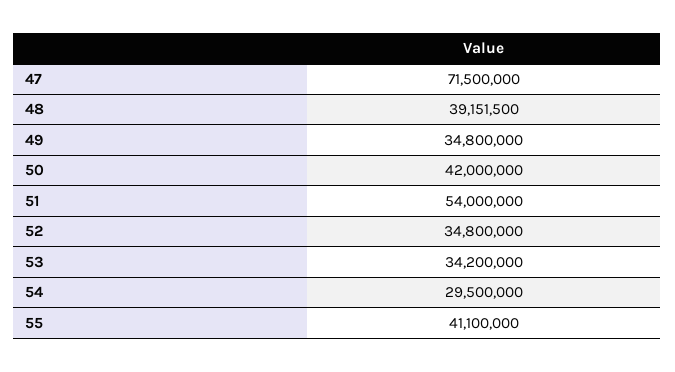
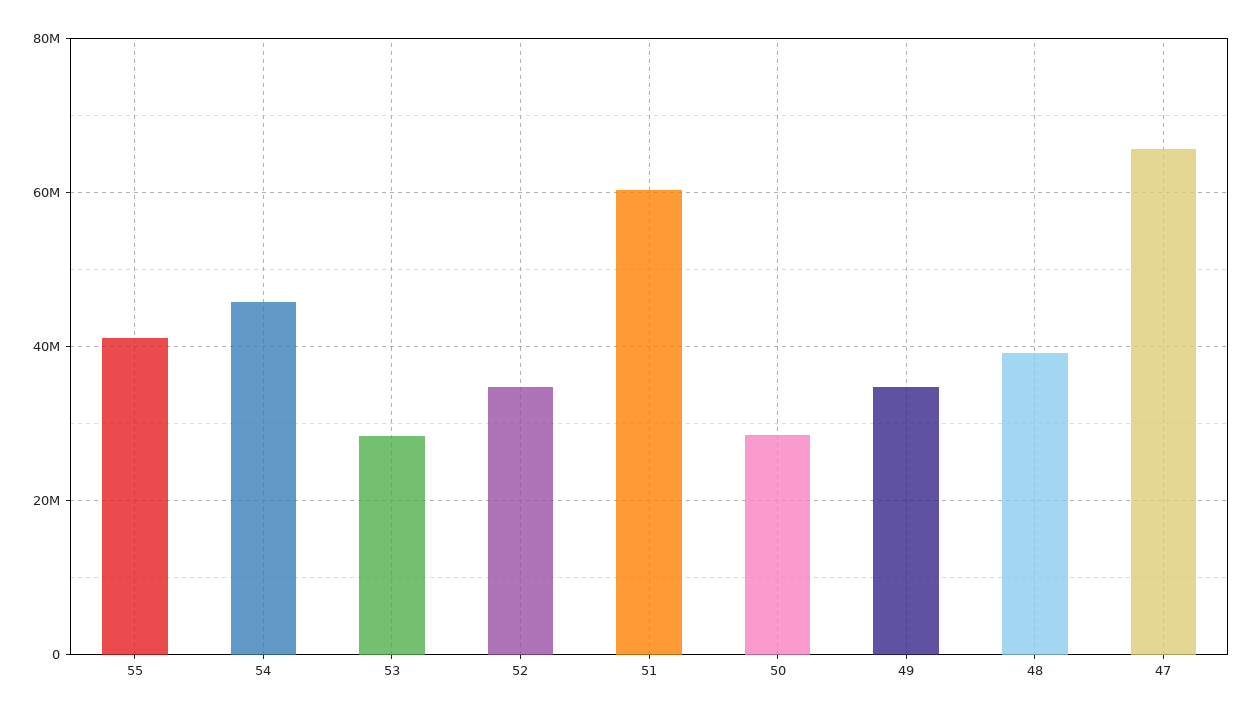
47: 71500000 -> 66000000
50: 42000000 -> 28000000
51: 54000000 -> 60000000
53: 34200000 -> 28000000
54: 29500000 -> 46000000

